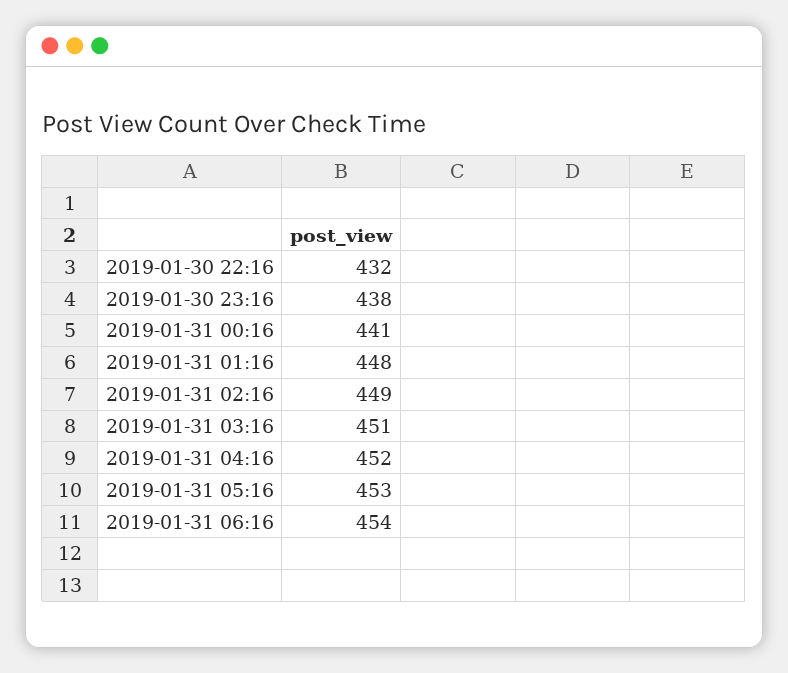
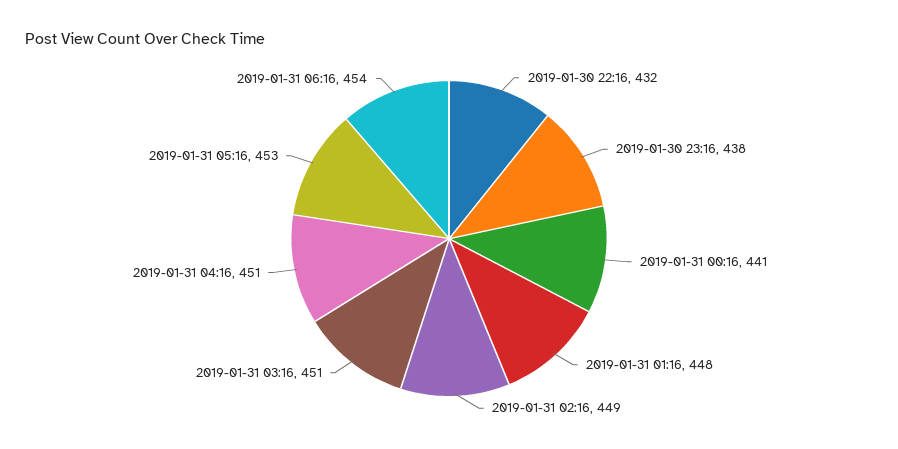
2019-01-31 04:16: 452 -> 451

